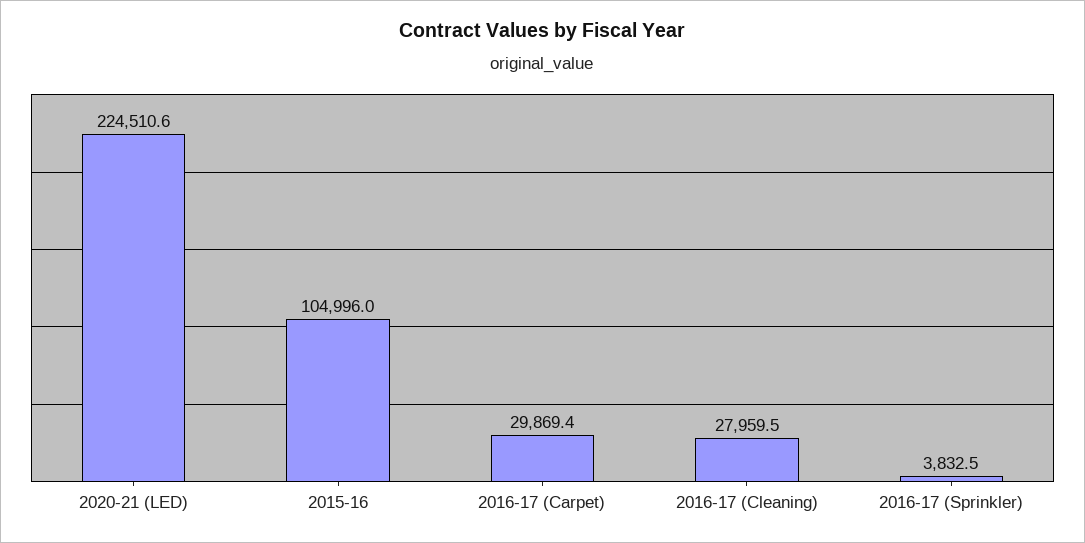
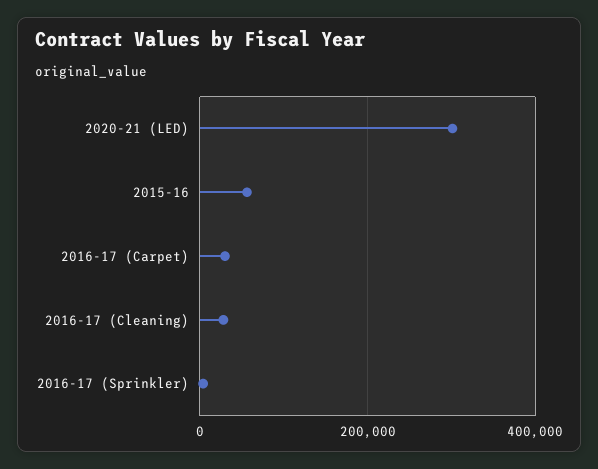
2020-21 (LED): 224510.6 -> 300000
2015-16: 104996 -> 60000

